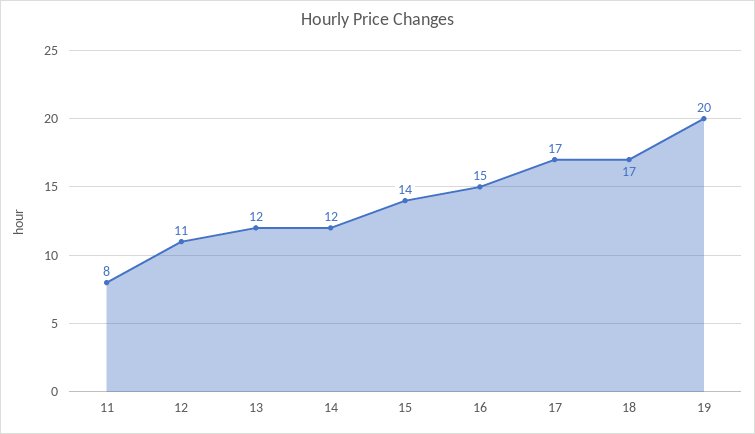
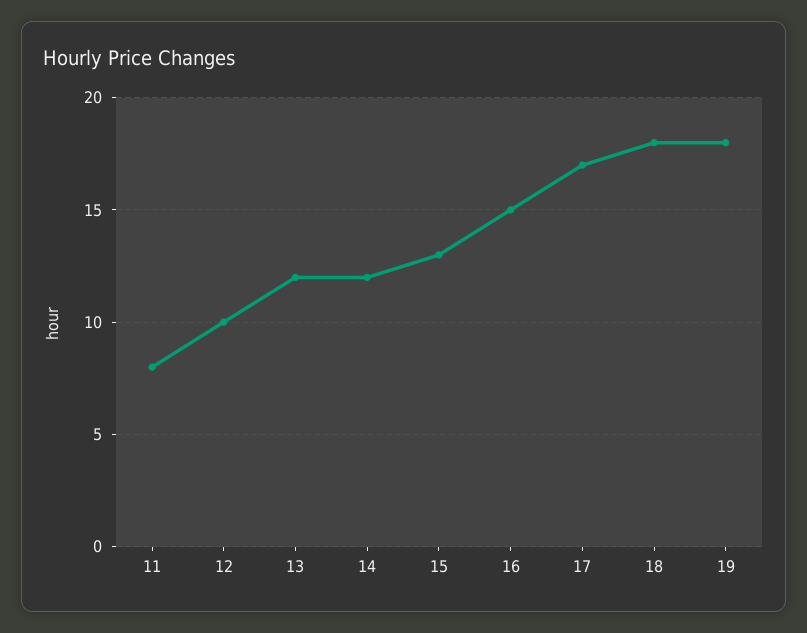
12: 11 -> 10
15: 14 -> 13
18: 17 -> 18
19: 20 -> 18

